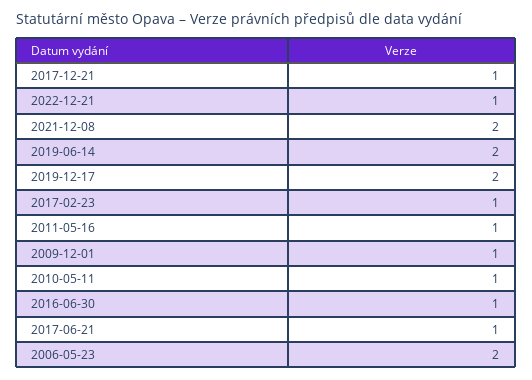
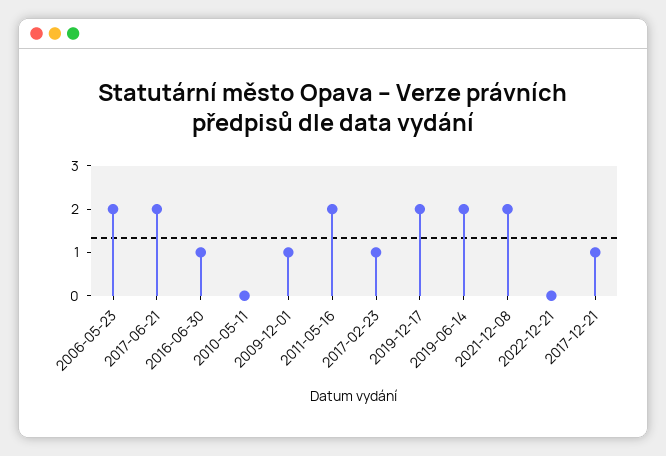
2022-12-21: 1 -> 0
2011-05-16: 1 -> 2
2010-05-11: 1 -> 0
2017-06-21: 1 -> 2

